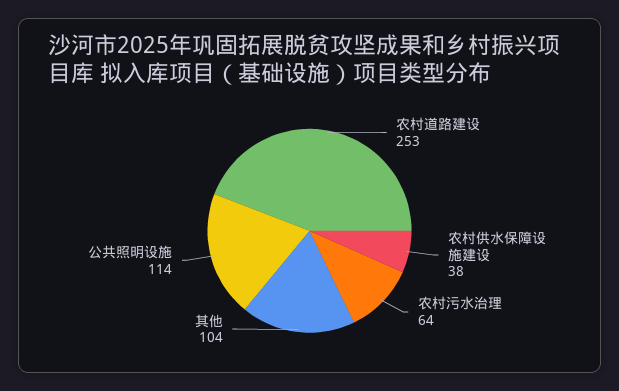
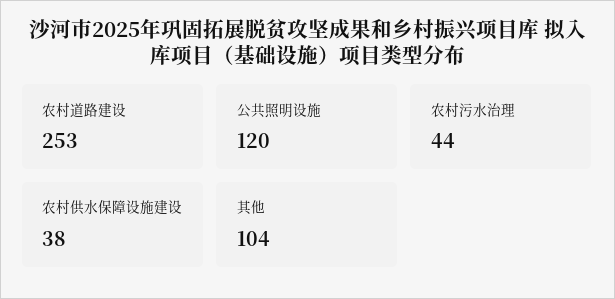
农村污水治理: 64 -> 44
公共照明设施: 114 -> 120

